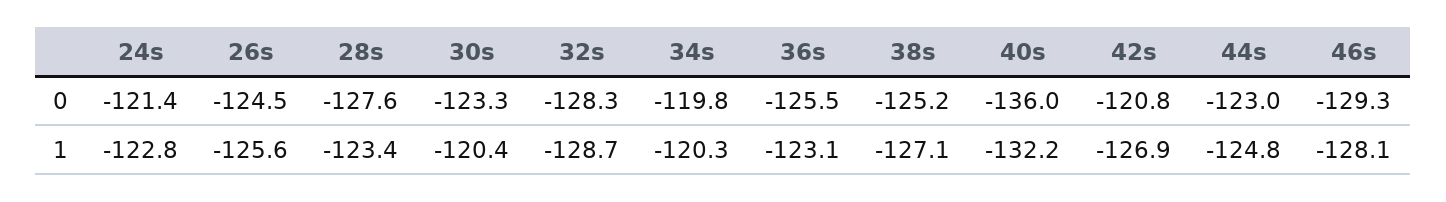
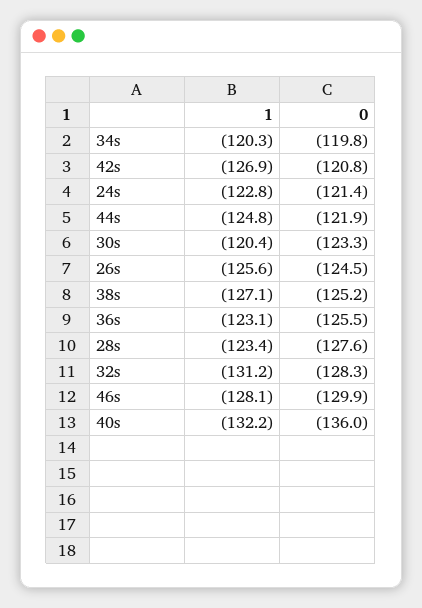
44s, 0: -123 -> -121.9
46s, 0: -129.3 -> -129.9
32s, 1: -128.7 -> -131.2

